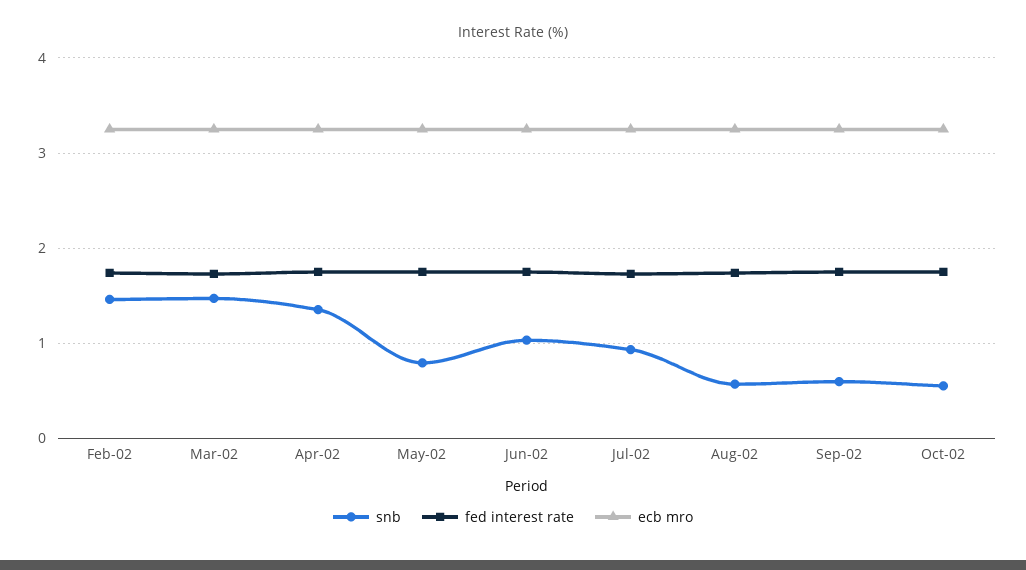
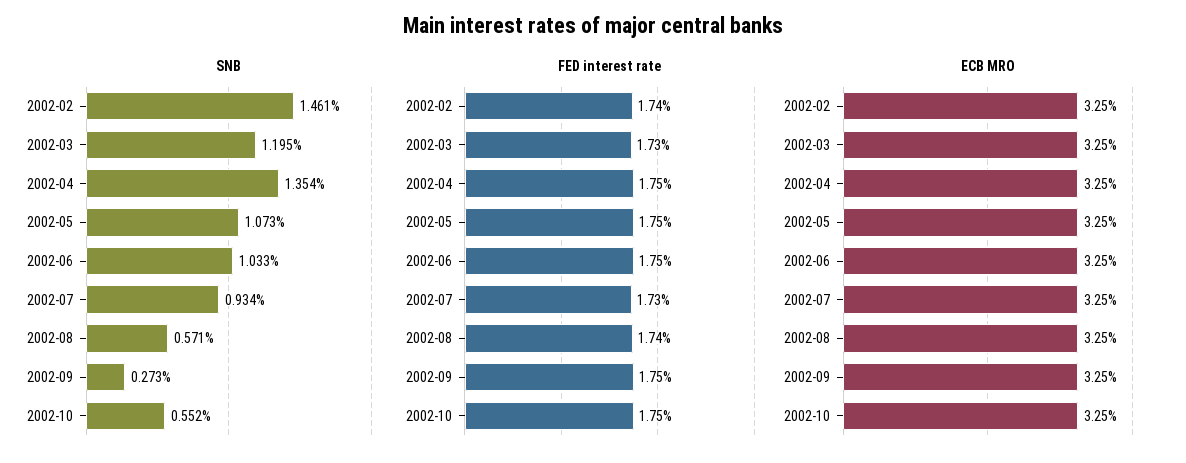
snb, Mar-02: 1.5 -> 1.195
snb, May-02: 0.8 -> 1.073
snb, Sep-02: 0.6 -> 0.273

